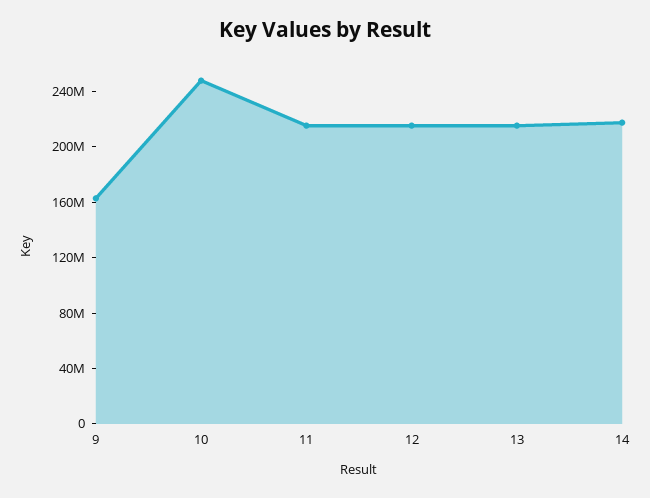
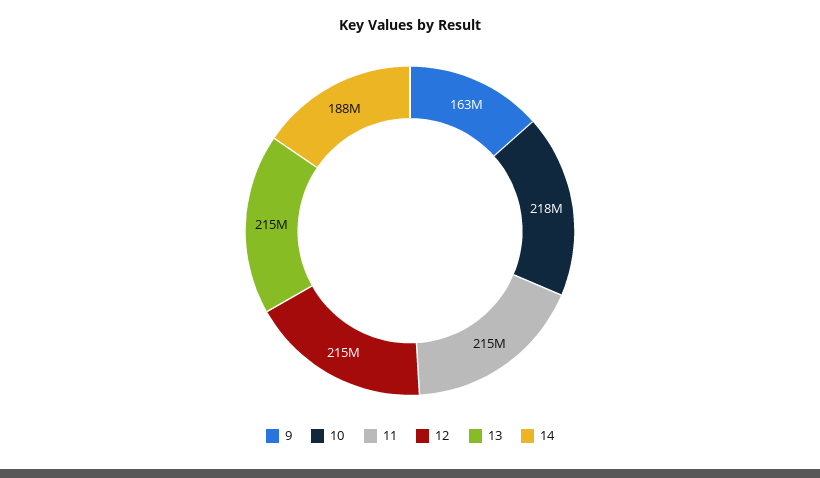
10: 250000000 -> 218000000
14: 220000000 -> 188000000

